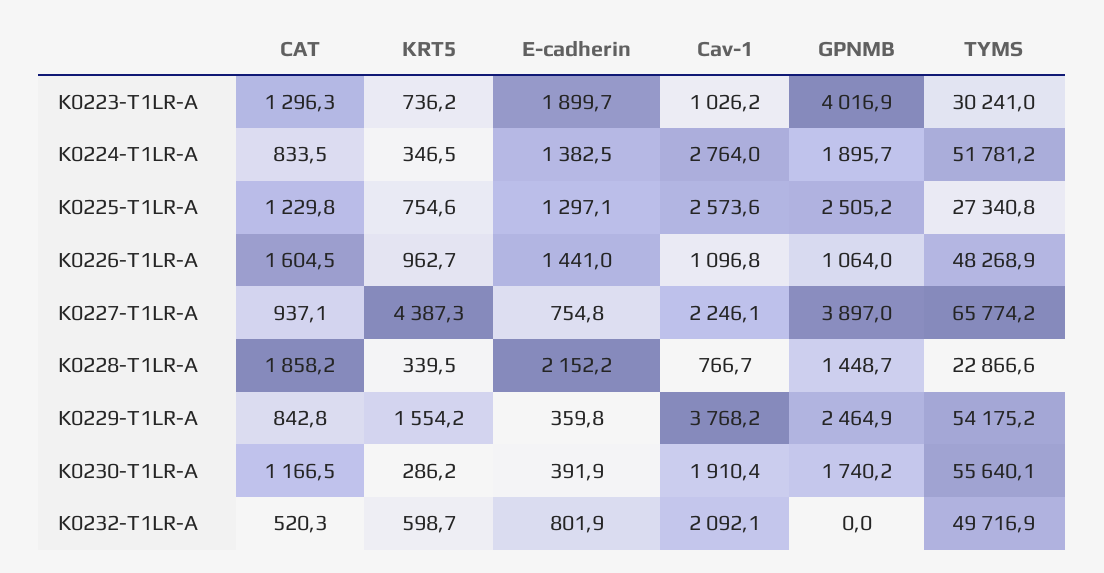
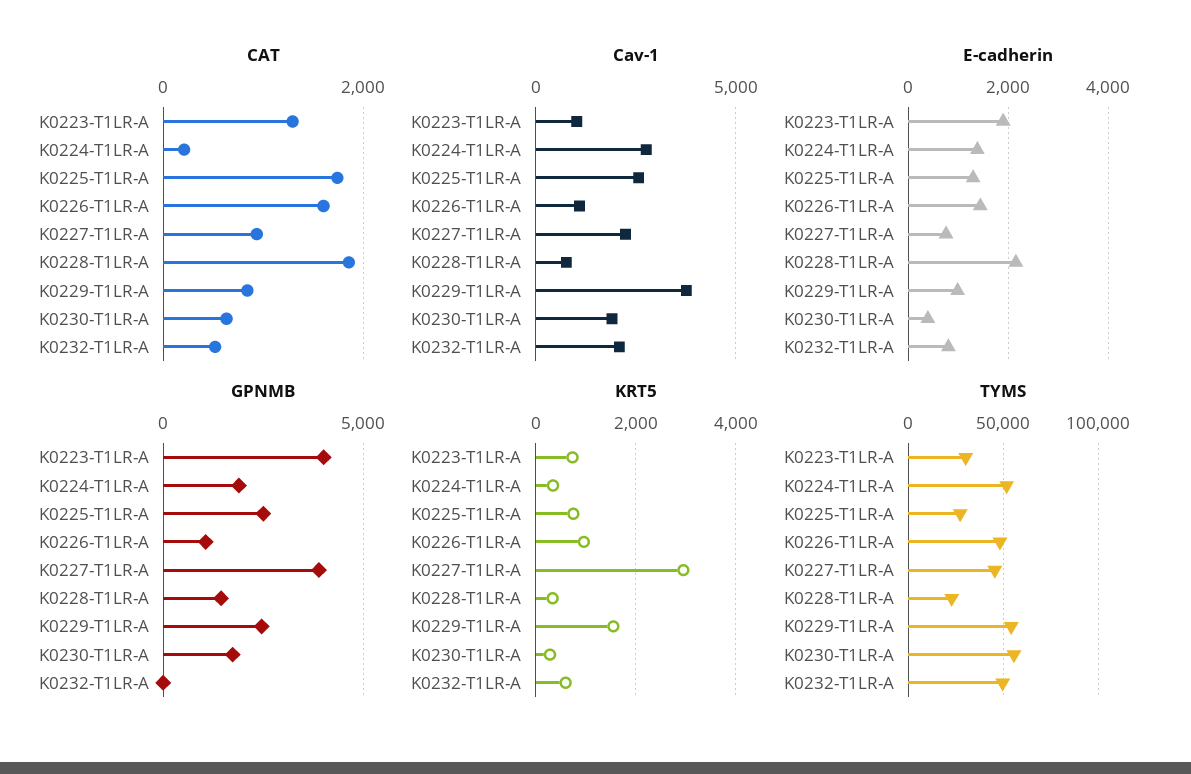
CAT, K0224-T1LR-A: 833.5 -> 200
CAT, K0225-T1LR-A: 1229.8 -> 1800
KRT5, K0227-T1LR-A: 4387.3 -> 3000
TYMS, K0227-T1LR-A: 65774.2 -> 45000
E-cadherin, K0229-T1LR-A: 359.8 -> 1000
CAT, K0230-T1LR-A: 1166.5 -> 600

